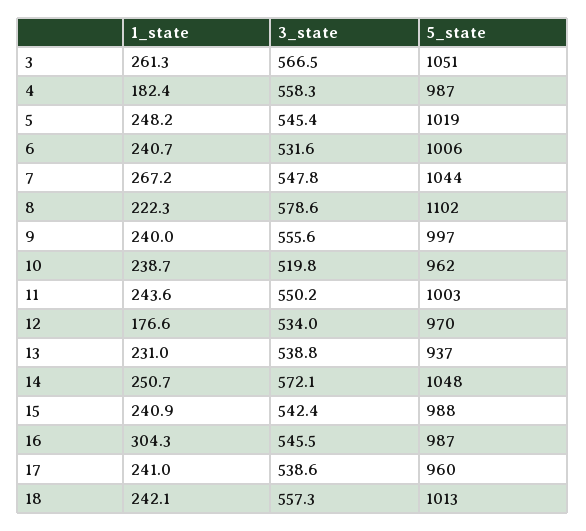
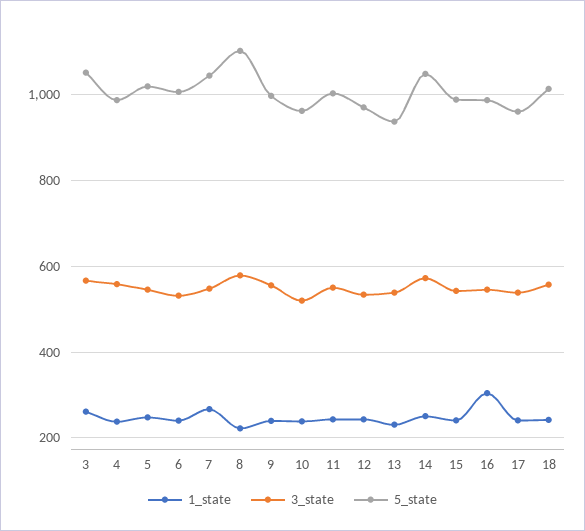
1_state, 4: 182.4 -> 240
1_state, 12: 176.6 -> 240

